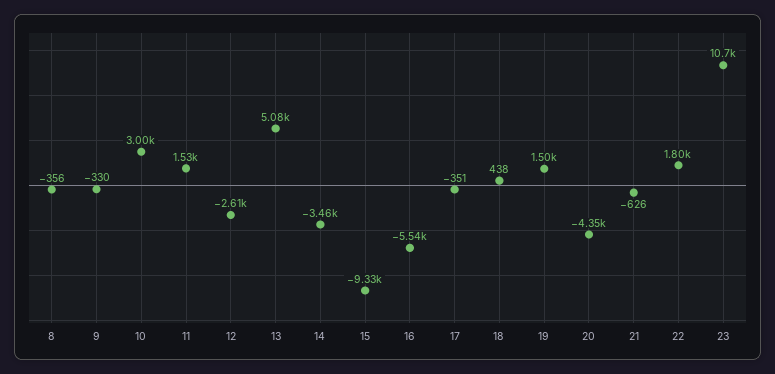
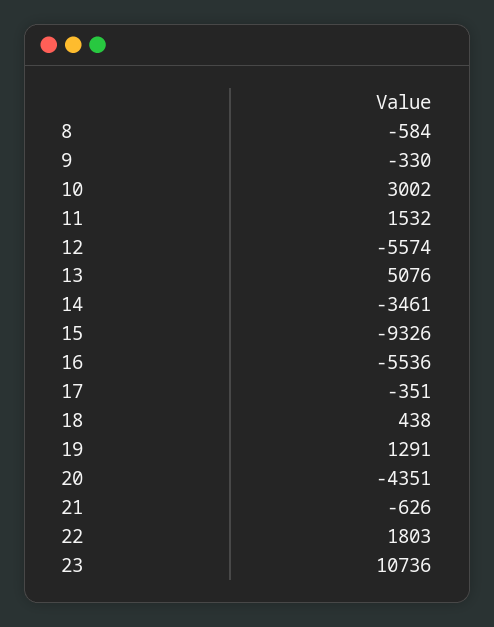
8: -356 -> -584
12: -2610 -> -5574
19: 1500 -> 1291

